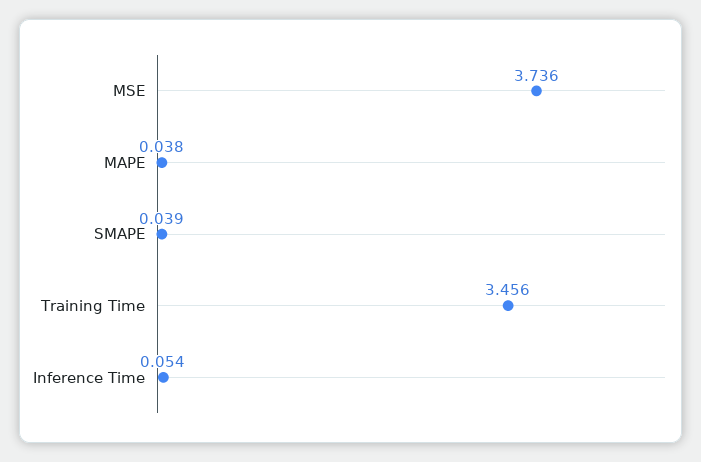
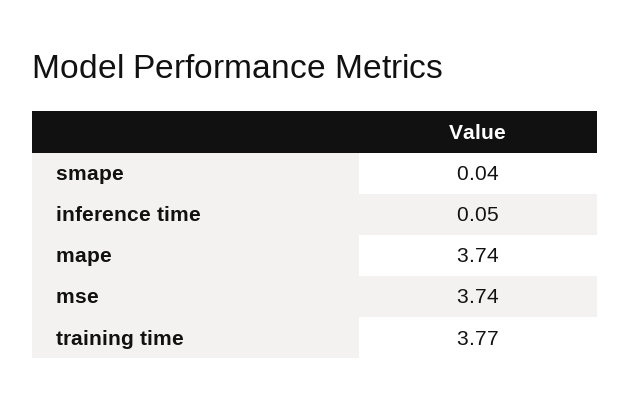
MAPE: 0.038 -> 3.74
Training Time: 3.456 -> 3.77

